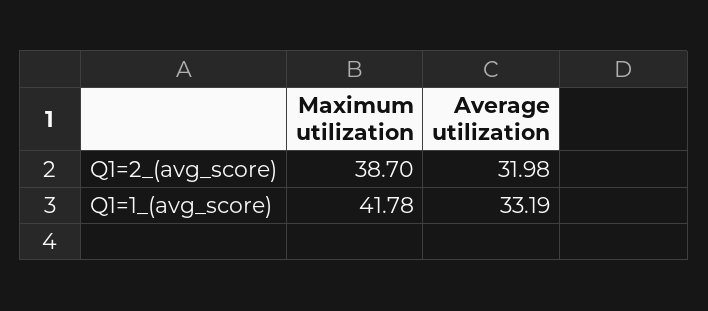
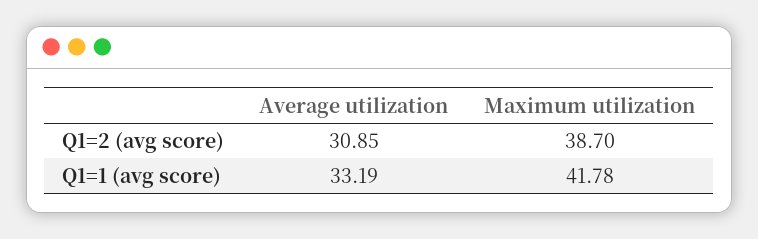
Average utilization, Q1=2_(avg_score): 31.98 -> 30.85

